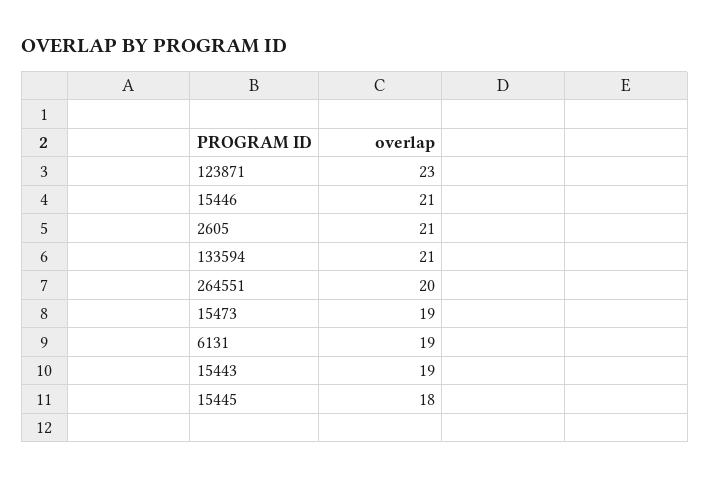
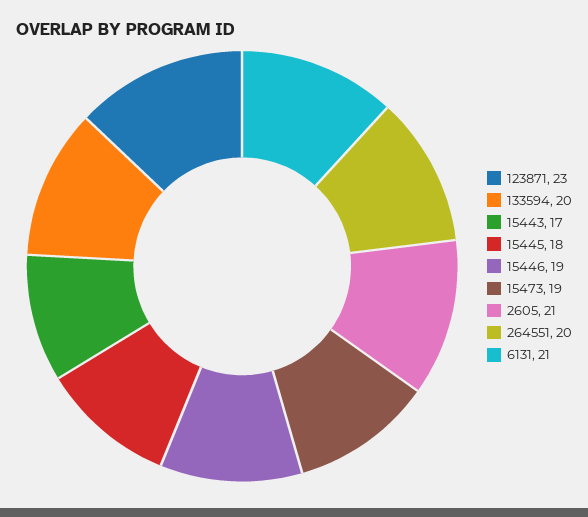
15446: 21 -> 19
133594: 21 -> 20
6131: 19 -> 21
15443: 19 -> 17

